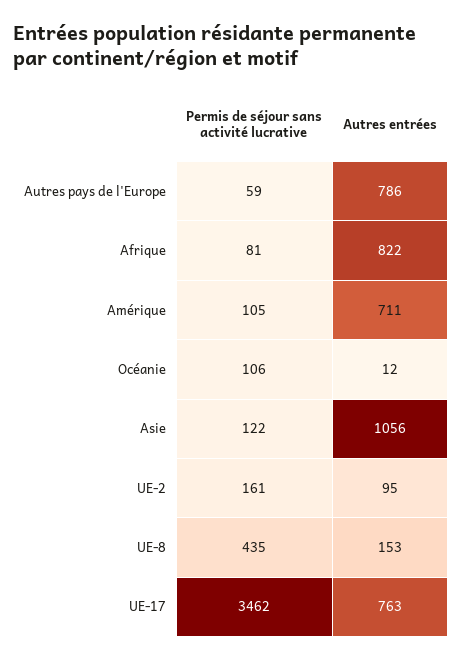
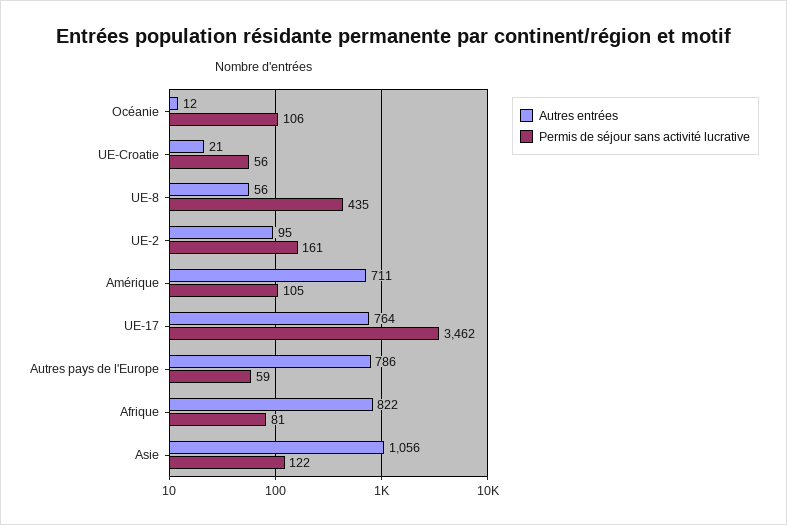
Autres entrées, UE-8: 153 -> 56
Autres entrées, UE-17: 763 -> 764
Autres entrées, UE-Croatie: none -> 21
Permis de séjour sans activité lucrative, UE-Croatie: none -> 56

